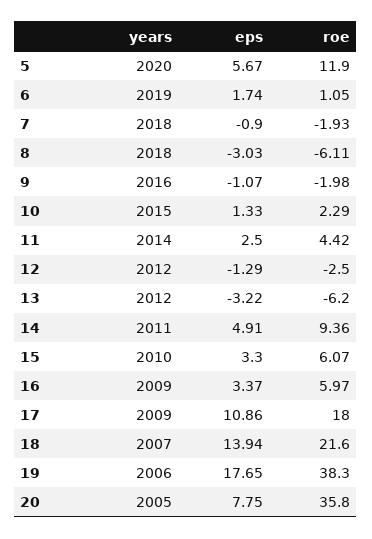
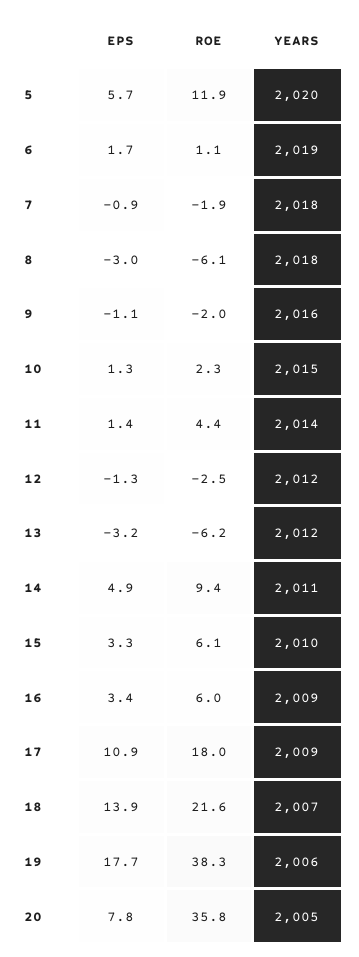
eps, 11: 2.5 -> 1.4

